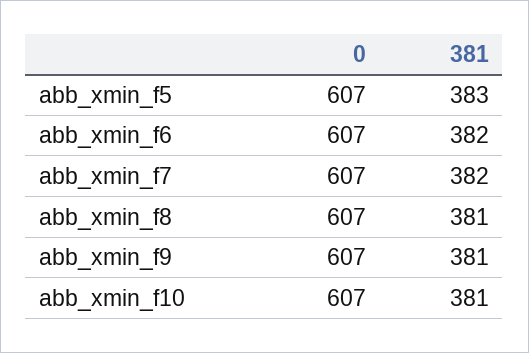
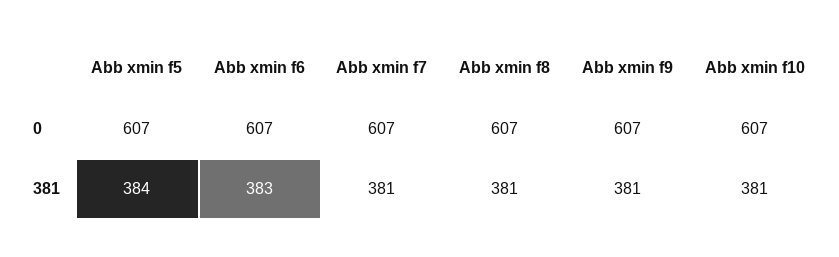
381, abb_xmin_f5: 383 -> 384
381, abb_xmin_f6: 382 -> 383
381, abb_xmin_f7: 382 -> 381

